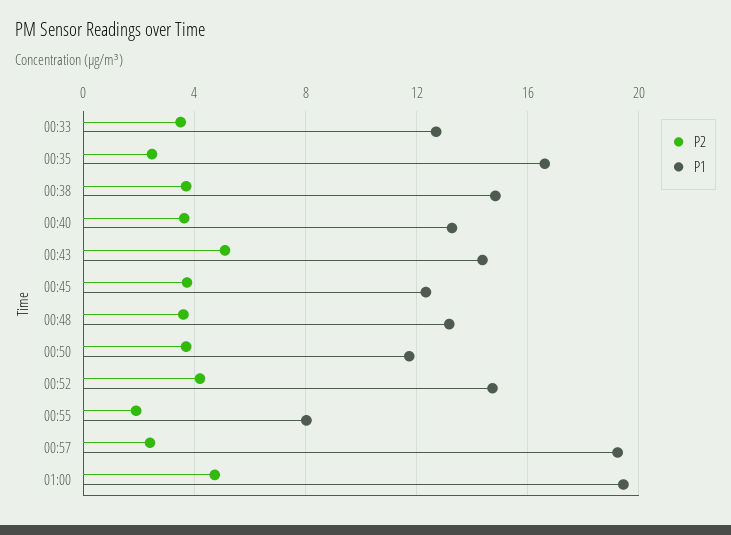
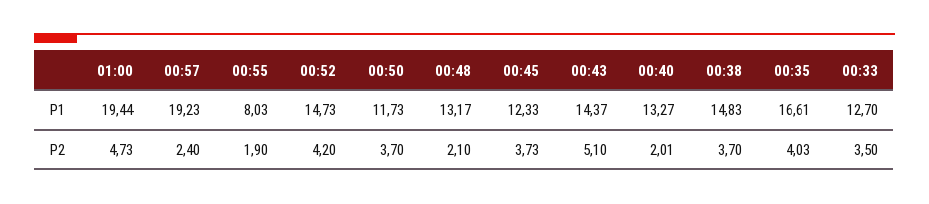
P2, 00:35: 2.5 -> 4.03
P2, 00:40: 3.5 -> 2.01
P2, 00:48: 3.5 -> 2.1

